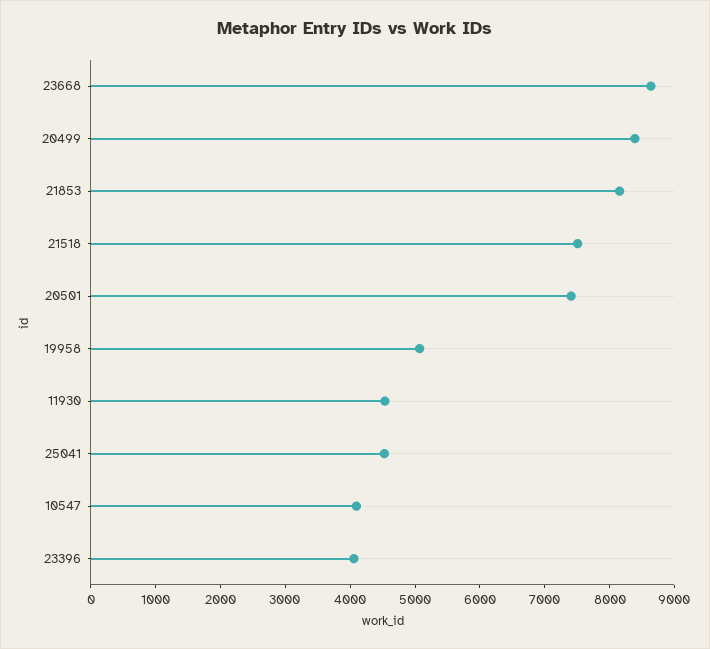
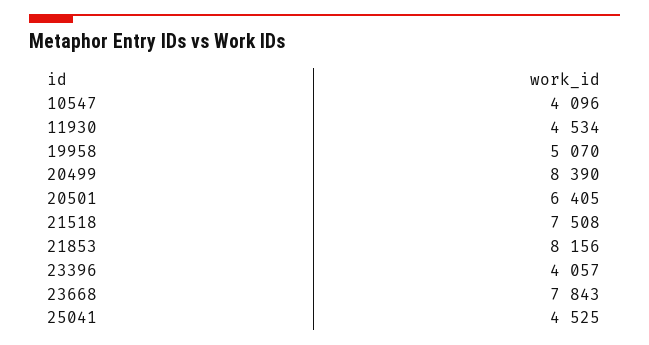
23668: 8600 -> 7843
20501: 7400 -> 6405

